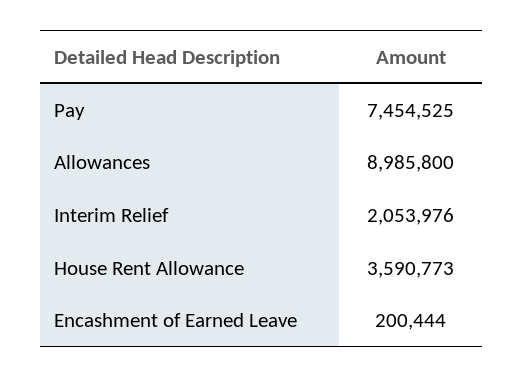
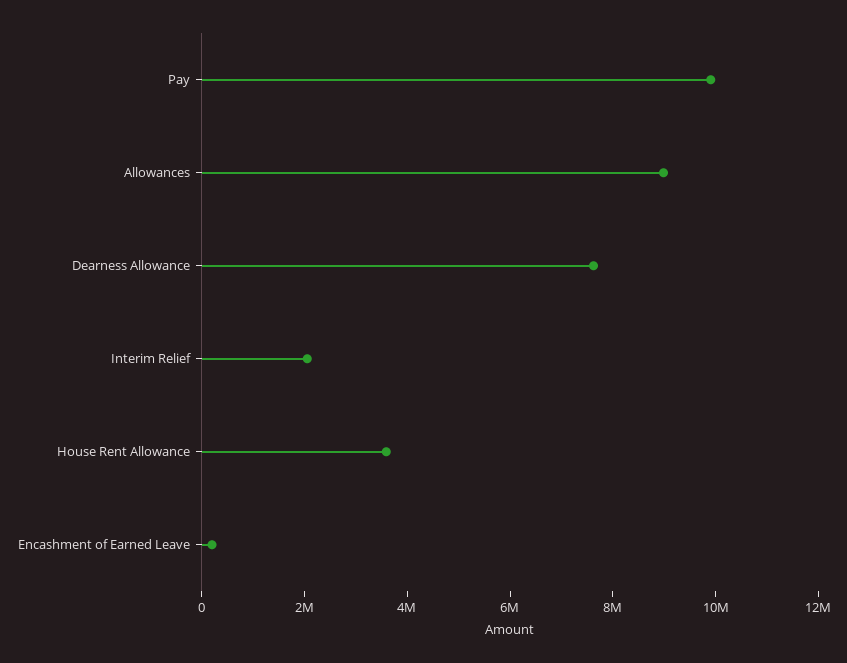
Pay: 7454525 -> 10000000
Dearness Allowance: none -> 7500000

